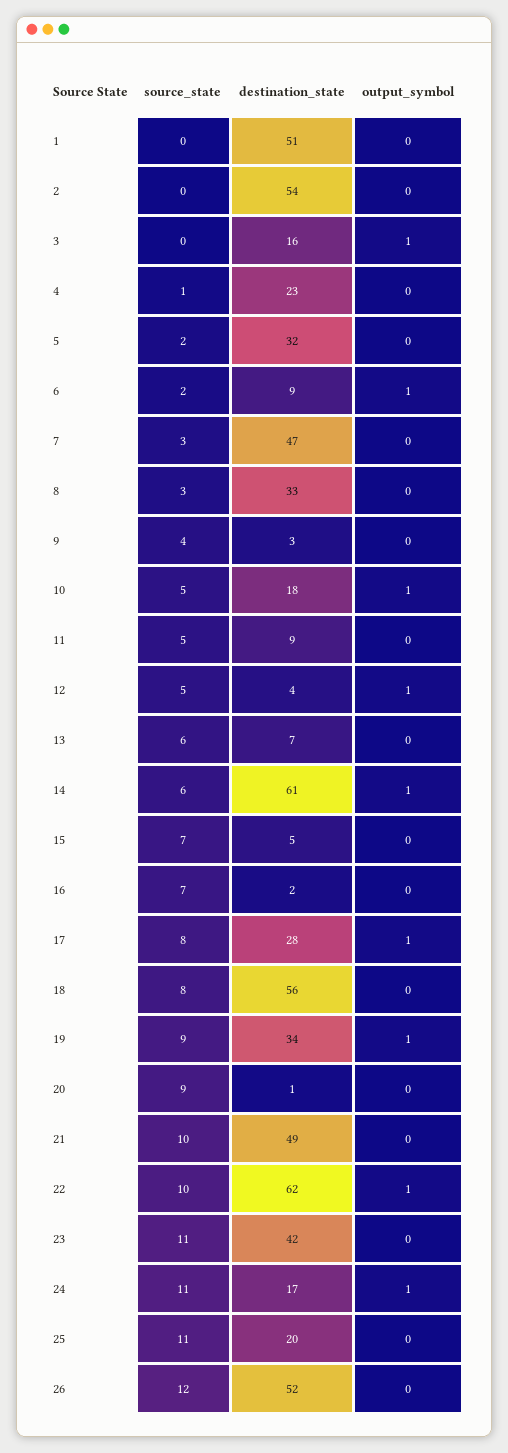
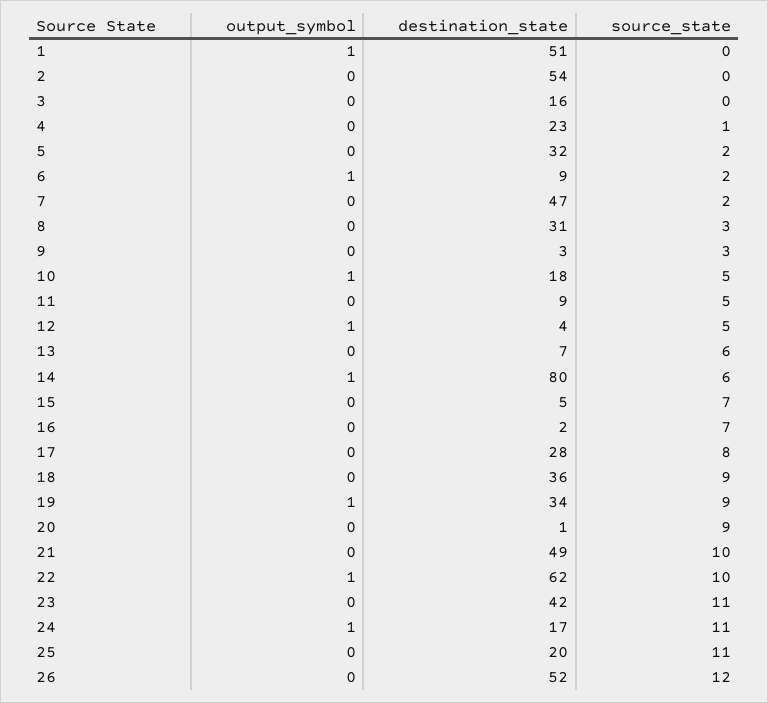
output_symbol, 1: 0 -> 1
output_symbol, 3: 1 -> 0
source_state, 7: 3 -> 2
destination_state, 8: 33 -> 31
source_state, 9: 4 -> 3
destination_state, 14: 61 -> 80
output_symbol, 17: 1 -> 0
source_state, 18: 8 -> 9
destination_state, 18: 56 -> 36

